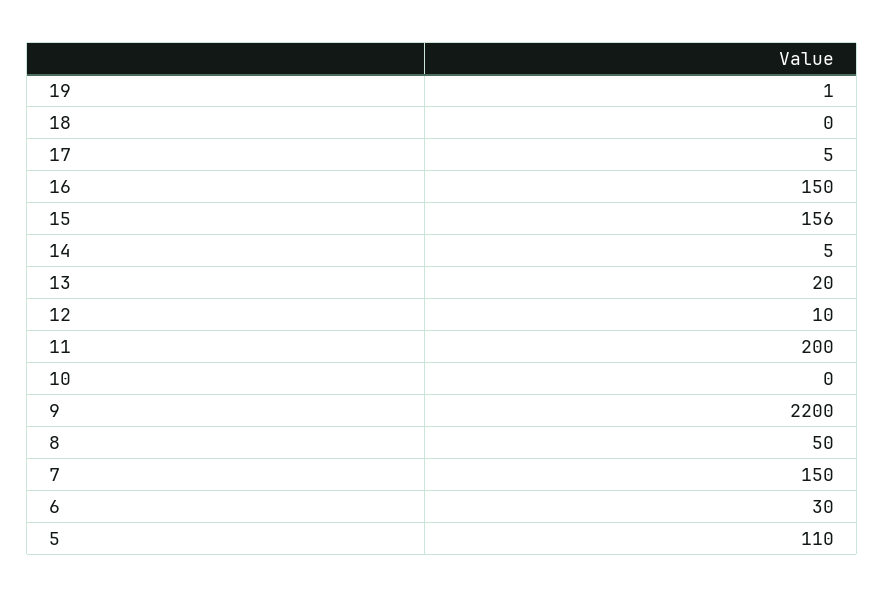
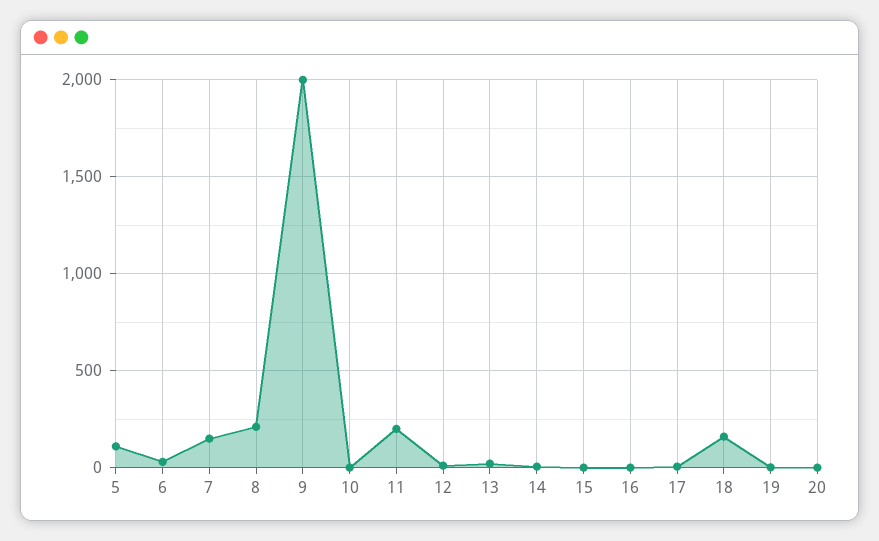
18: 0 -> 150
16: 150 -> 0
15: 156 -> 0
9: 2200 -> 2000
8: 50 -> 200
20: none -> 0

